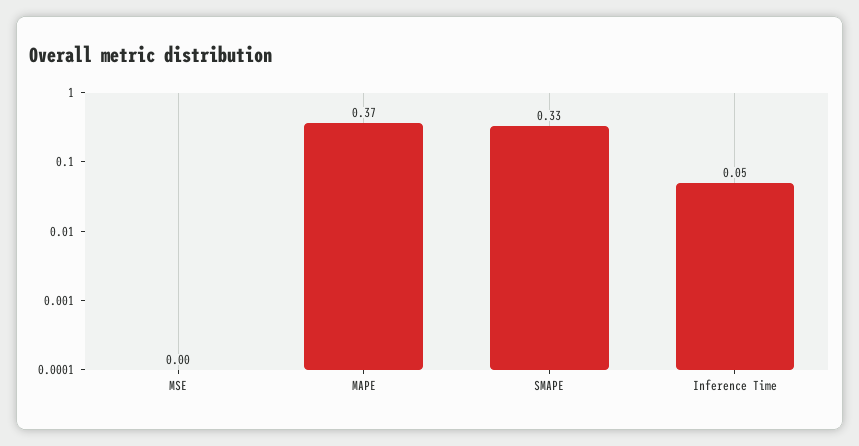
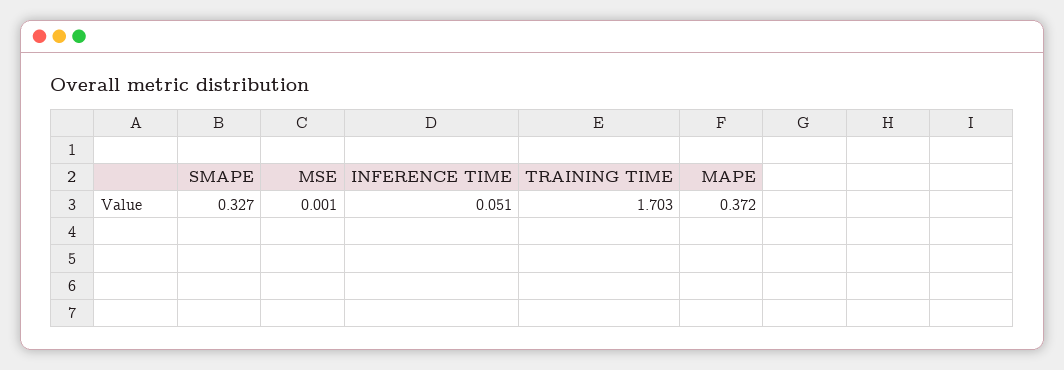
TRAINING TIME: none -> 1.703

